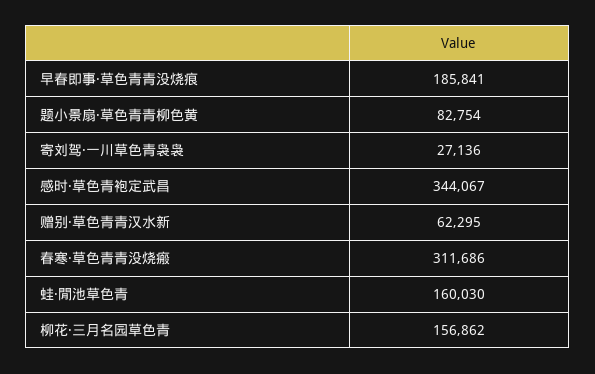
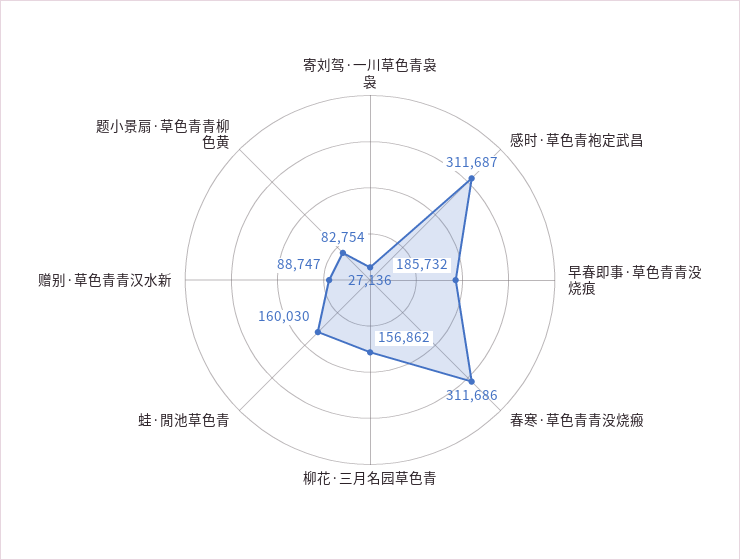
早春即事·草色青青没烧痕: 185841 -> 185732
感时·草色青袍定武昌: 344067 -> 311687
赠别·草色青青汉水新: 62295 -> 88747

